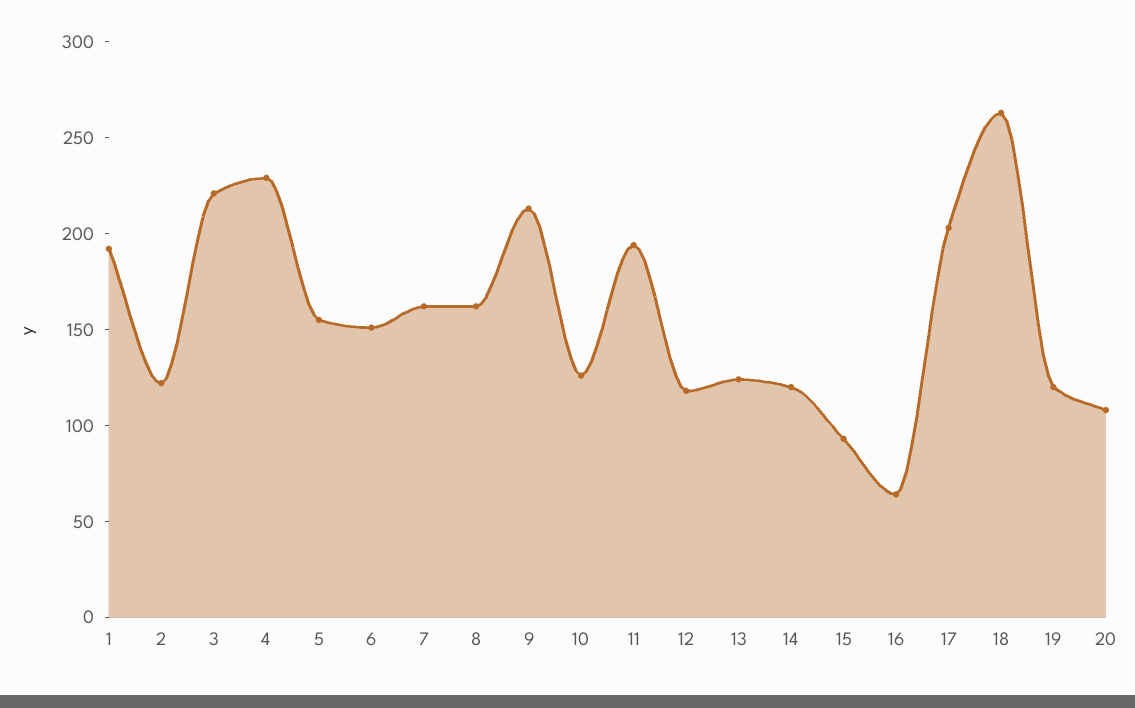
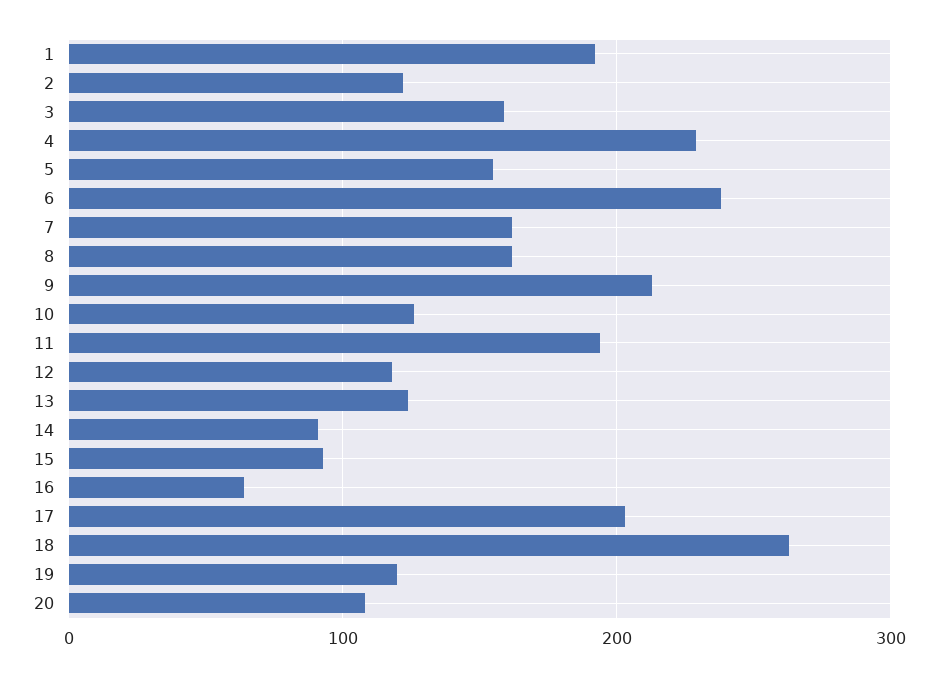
3: 220 -> 160
6: 150 -> 240
14: 120 -> 90

